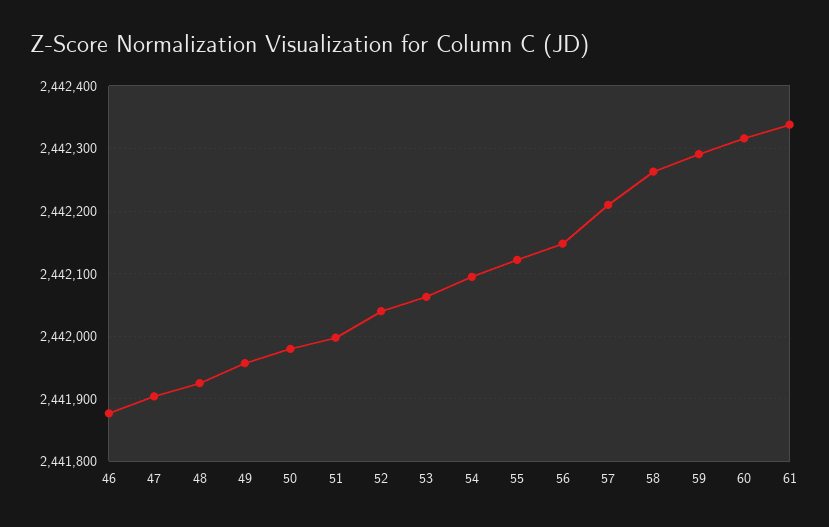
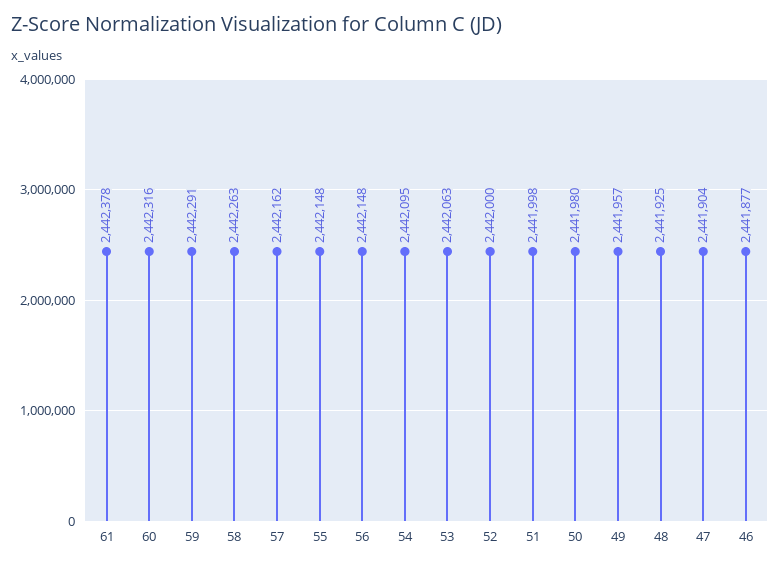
52: 2442040 -> 2442000
55: 2442120 -> 2442148
57: 2442210 -> 2442162
61: 2442340 -> 2442378

